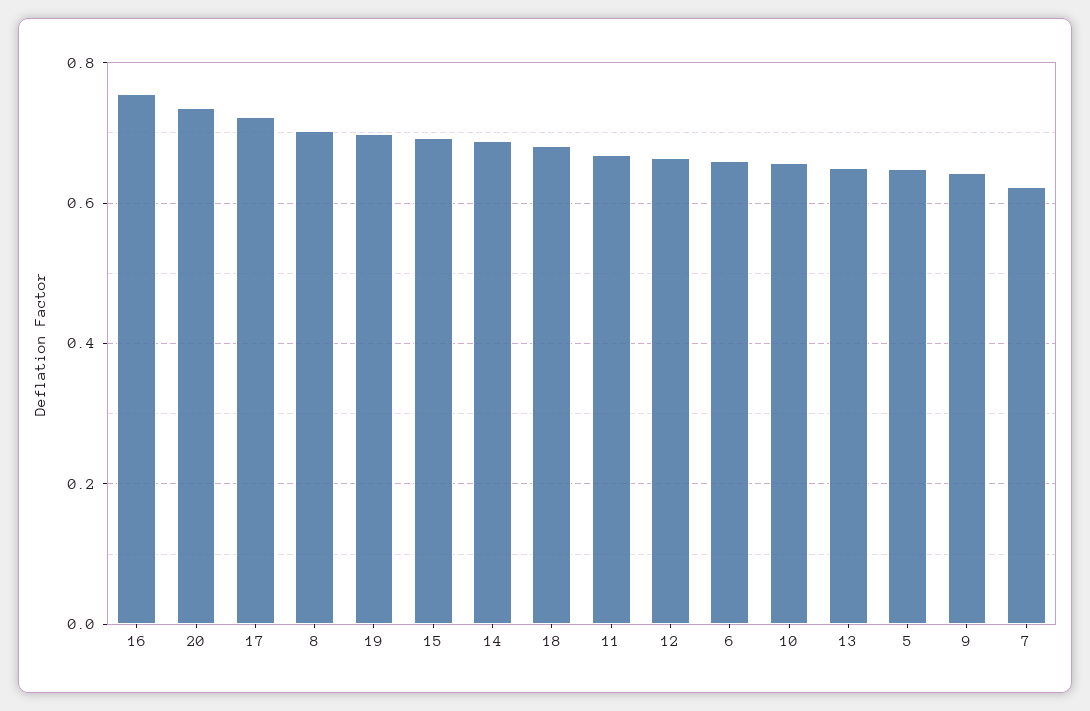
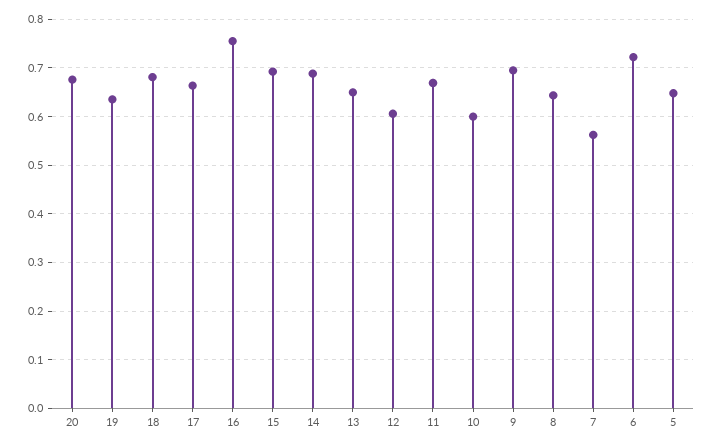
20: 0.74 -> 0.68
17: 0.72 -> 0.66
8: 0.7 -> 0.64
19: 0.7 -> 0.64
12: 0.66 -> 0.6
6: 0.66 -> 0.72
10: 0.66 -> 0.6
9: 0.64 -> 0.7
7: 0.62 -> 0.56

